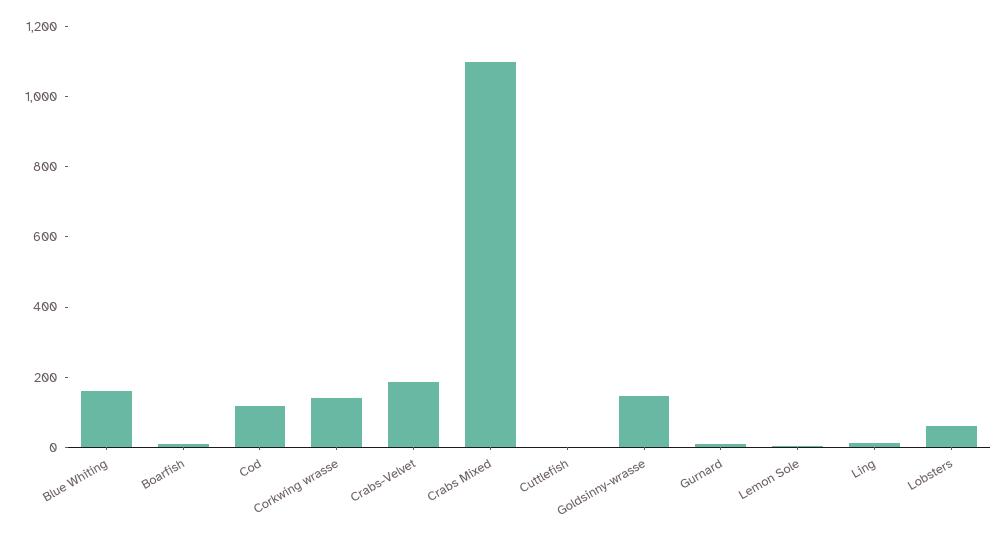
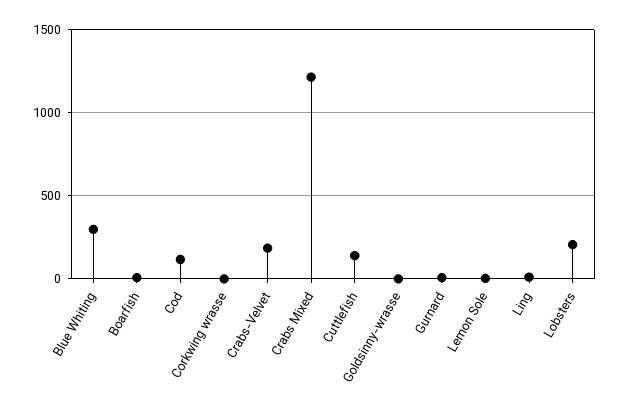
Blue Whiting: 150 -> 300
Corkwing wrasse: 150 -> 0
Crabs Mixed: 1100 -> 1200
Cuttlefish: 0 -> 150
Goldsinny-wrasse: 150 -> 0
Lobsters: 50 -> 200

